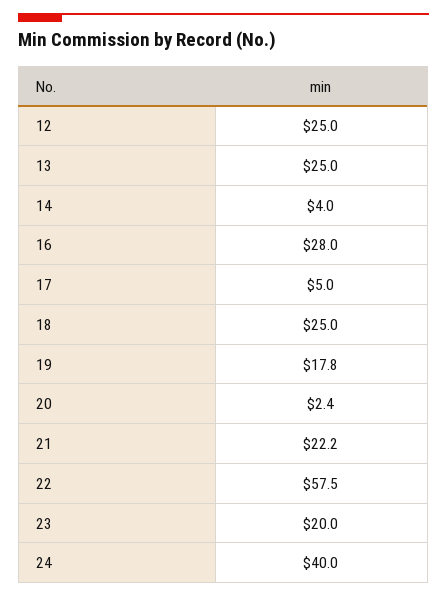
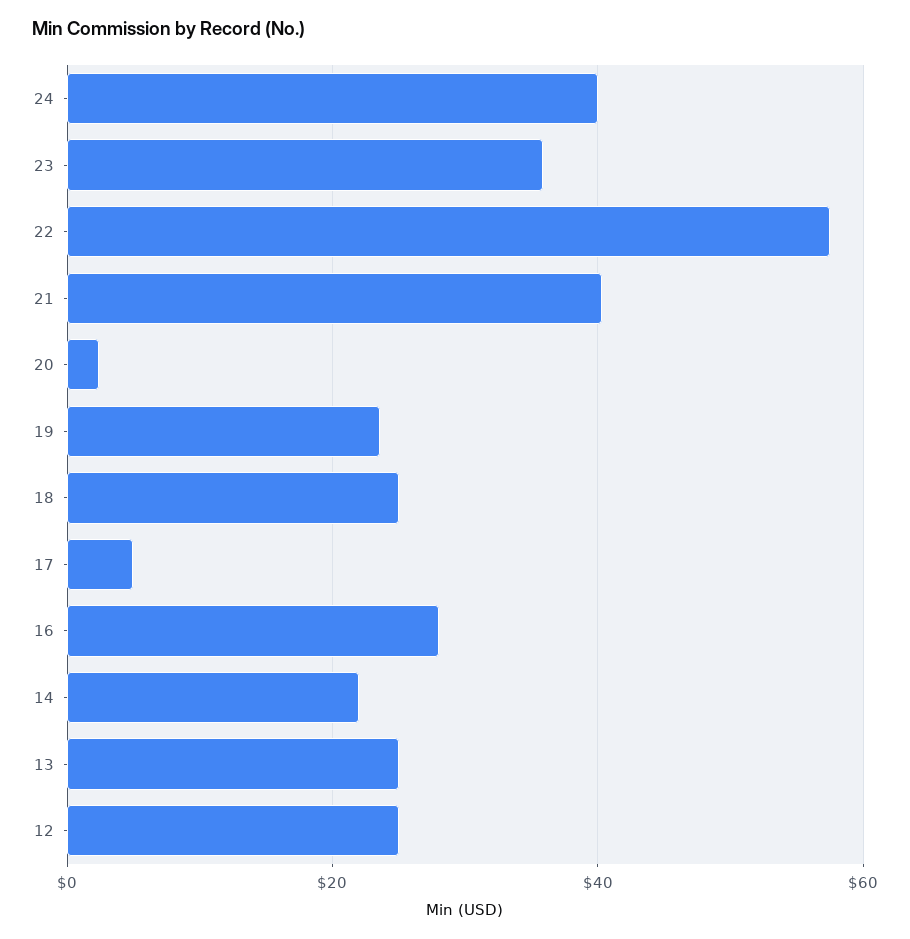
14: 4 -> 22
19: 17.8 -> 24
21: 22.2 -> 40
23: 20 -> 36

